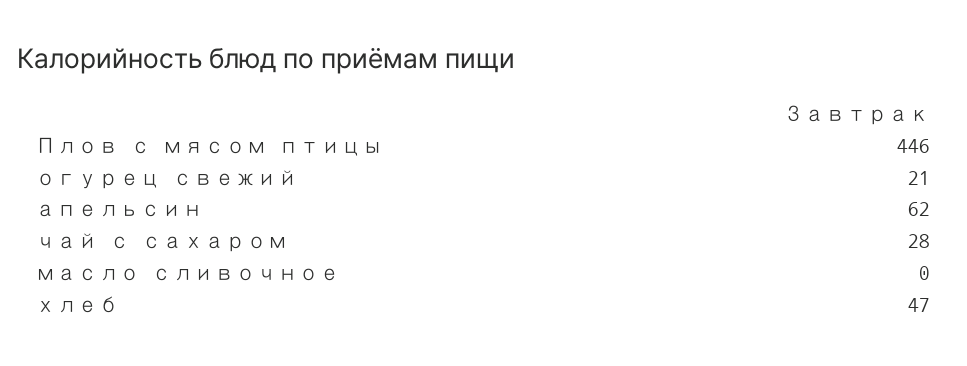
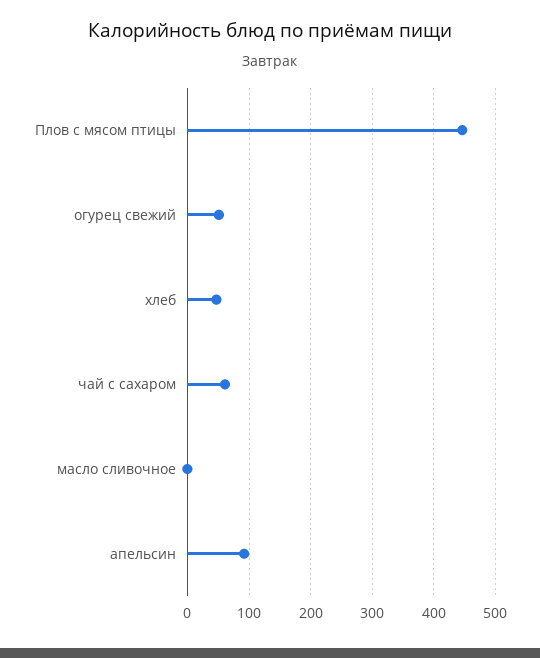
огурец свежий: 21 -> 50
апельсин: 62 -> 90
чай с сахаром: 28 -> 60

